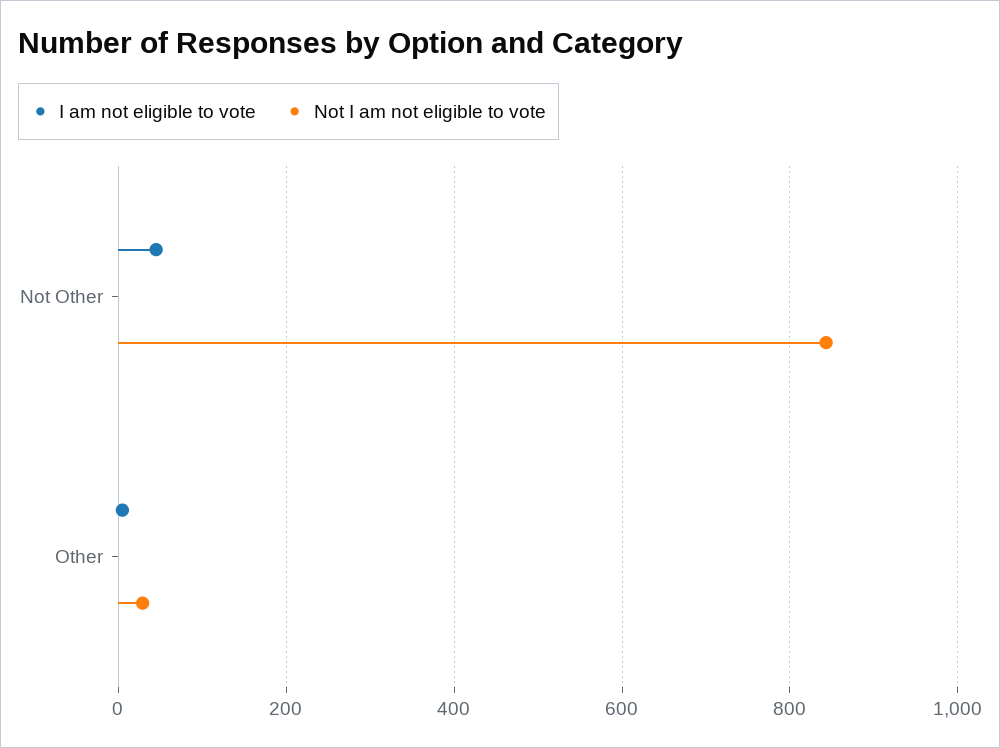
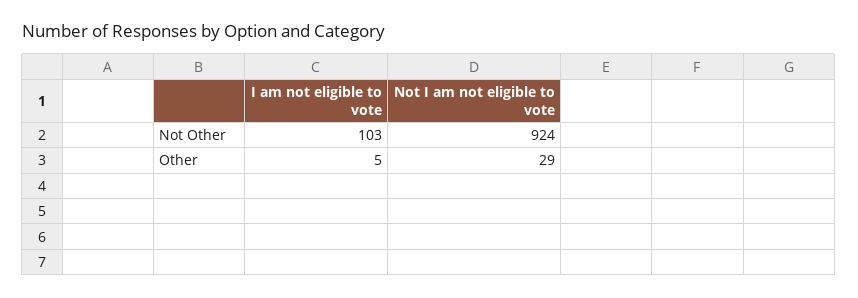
I am not eligible to vote, Not Other: 40 -> 103
Not I am not eligible to vote, Not Other: 840 -> 924

